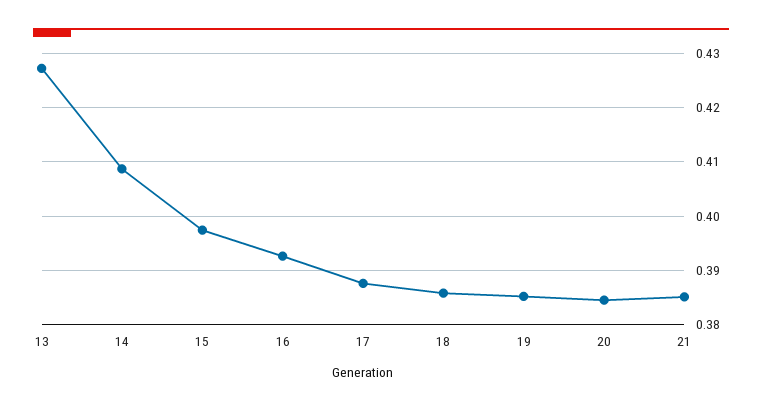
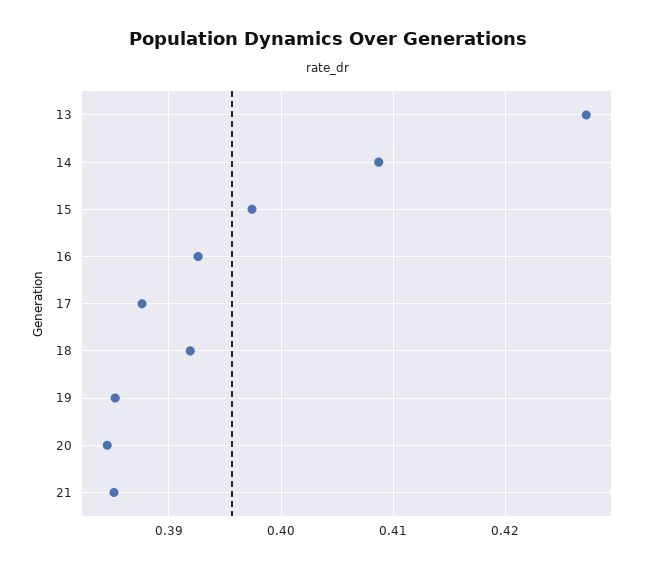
18: 0.386 -> 0.392

